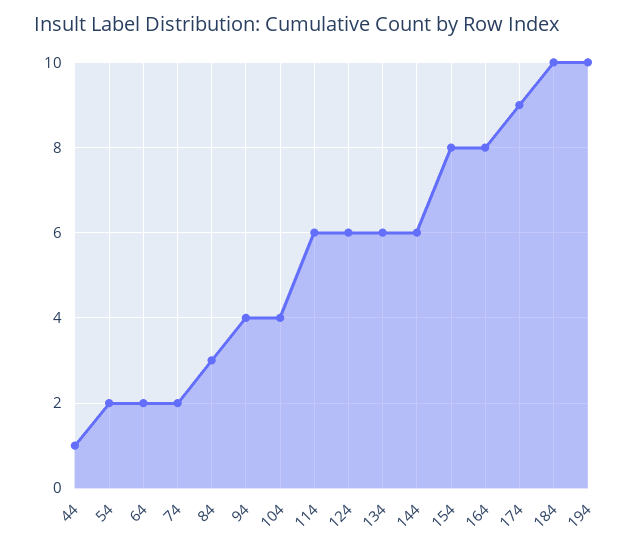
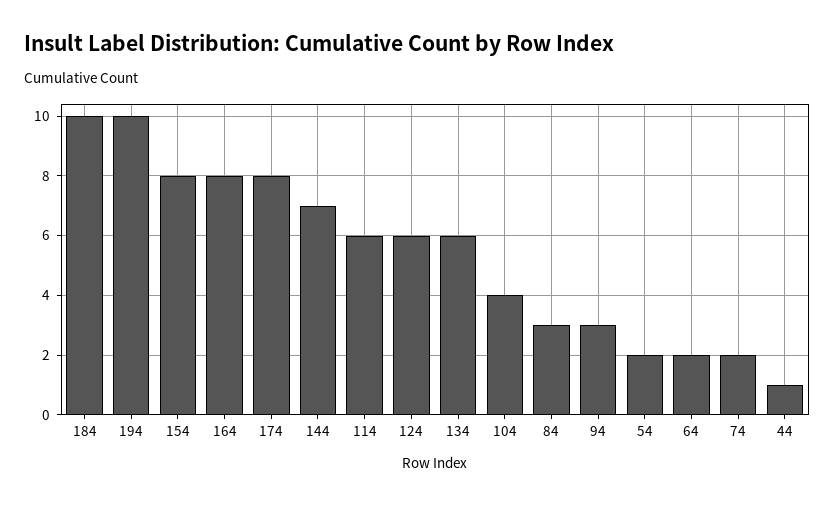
94: 4 -> 3
144: 6 -> 7
174: 9 -> 8

